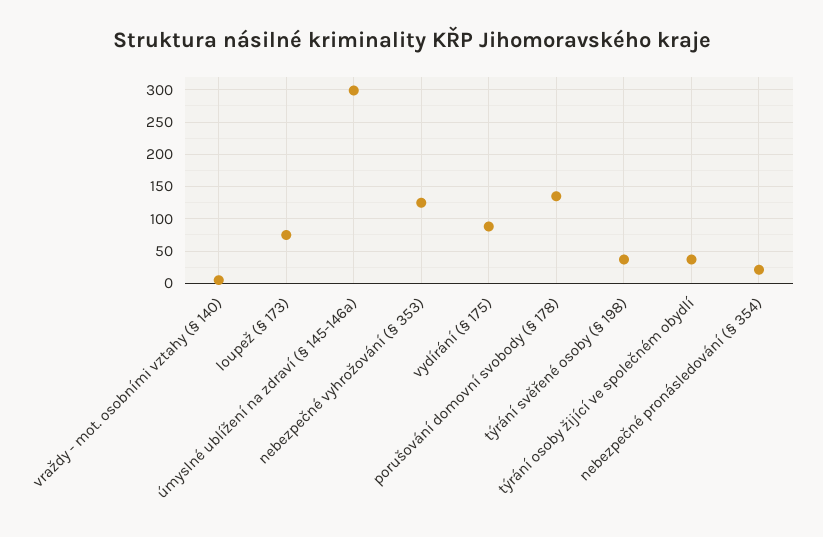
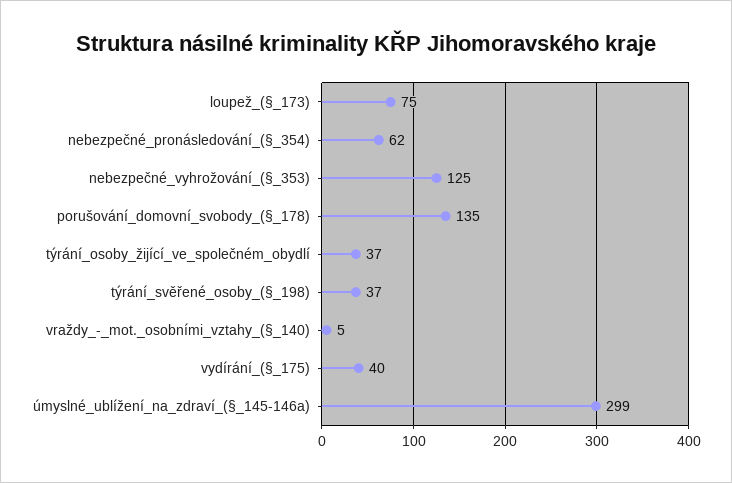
vydírání (§ 175): 90 -> 40
nebezpečné pronásledování (§ 354): 20 -> 62

